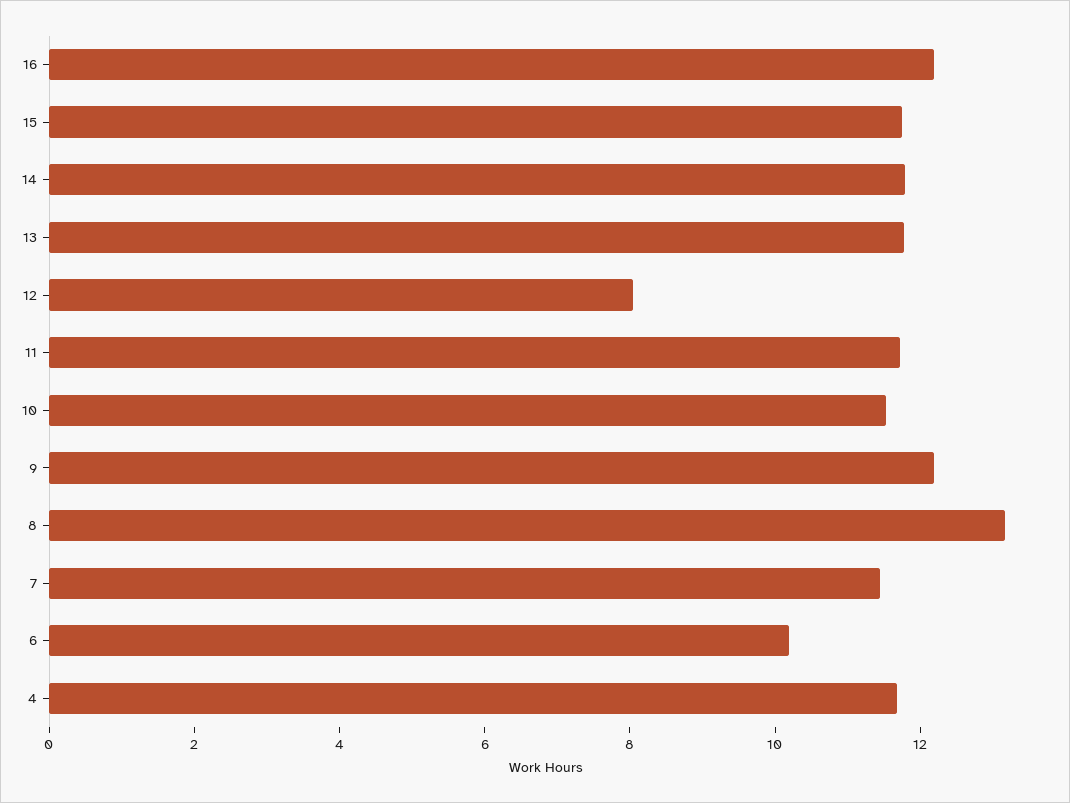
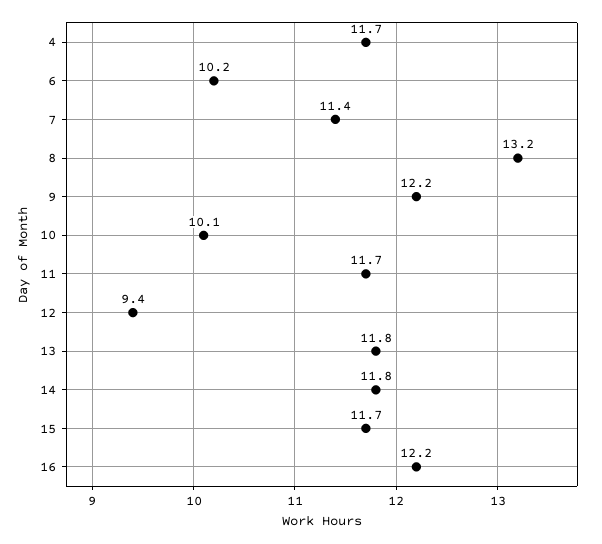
12: 8 -> 9.4
10: 11.5 -> 10.1

